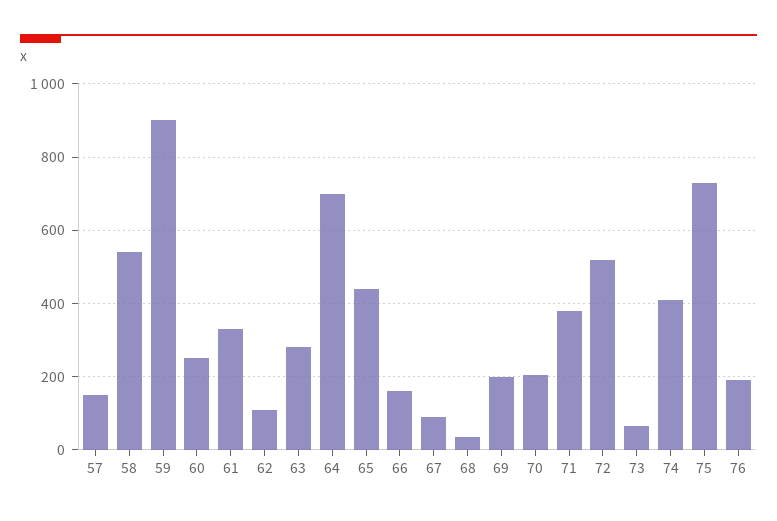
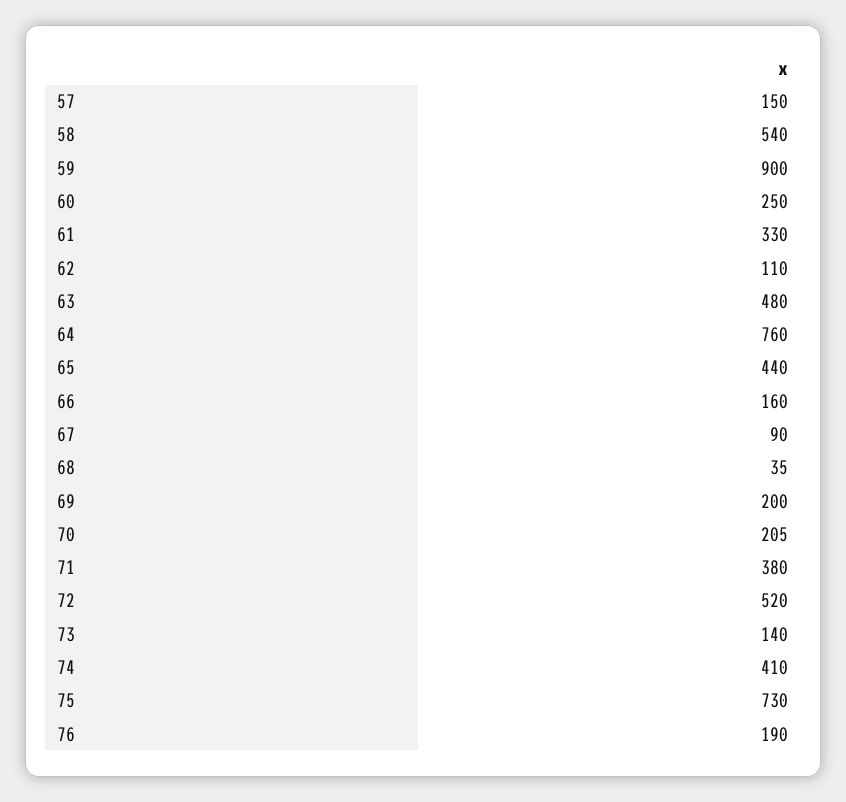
63: 280 -> 480
64: 700 -> 760
73: 60 -> 140

